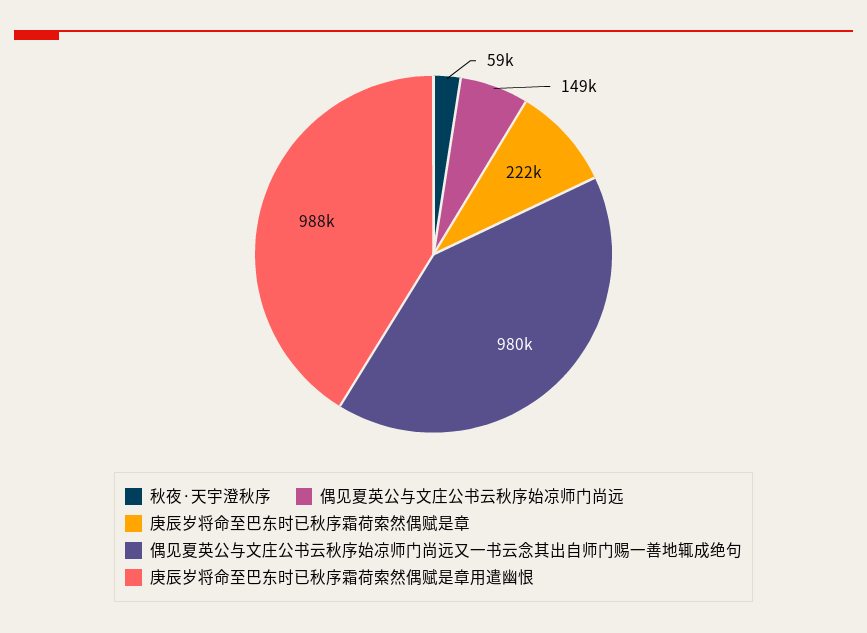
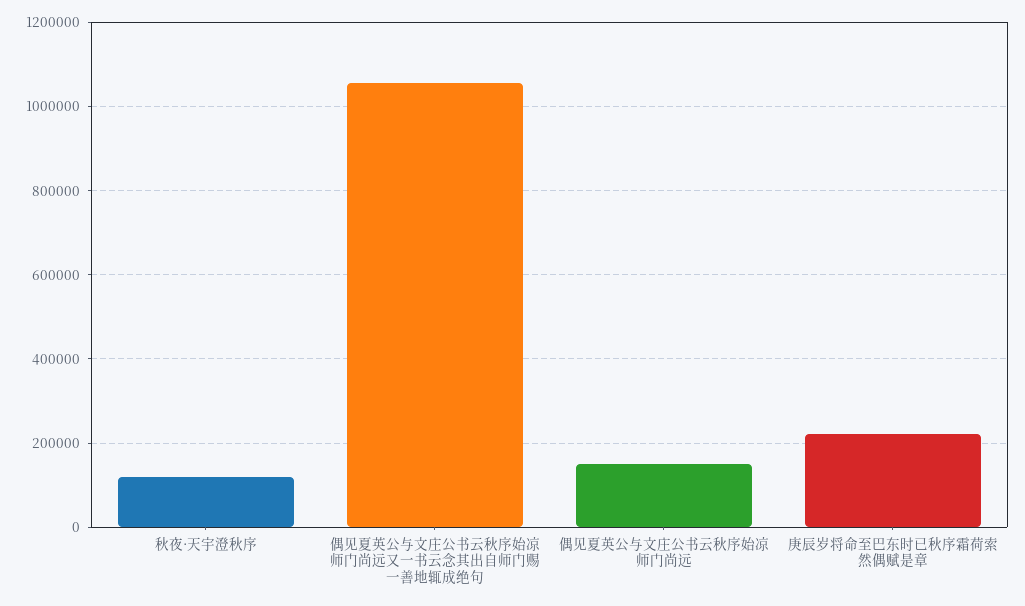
秋夜·天宇澄秋序: 59000 -> 120000
偶见夏英公与文庄公书云秋序始凉师门尚远又一书云念其出自师门赐一善地辄成绝句: 980000 -> 1060000
庚辰岁将命至巴东时已秋序霜荷索然偶赋是章用遣幽恨: 988000 -> none

